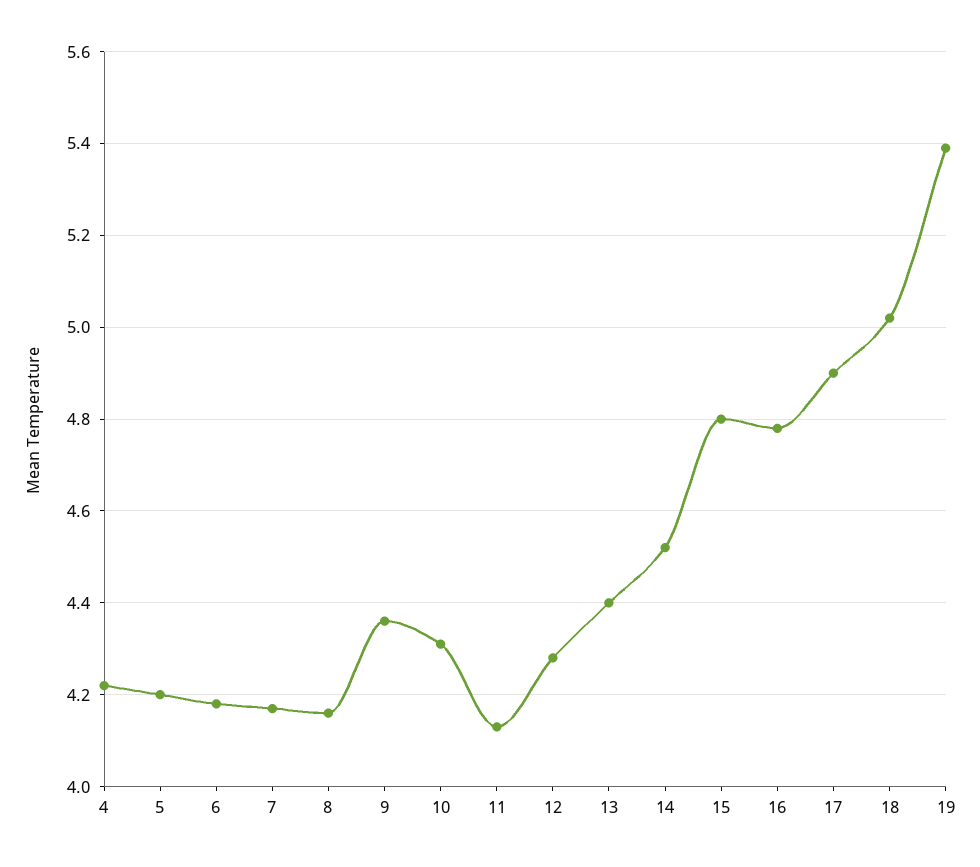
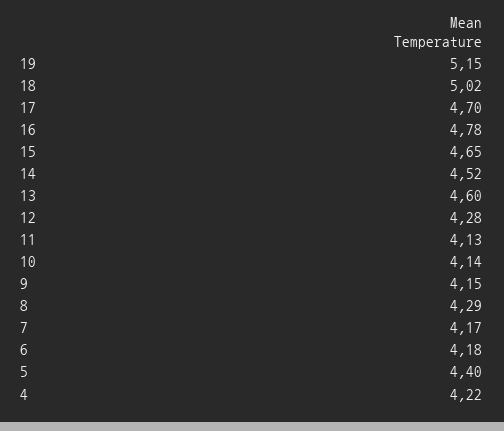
5: 4.2 -> 4.4
8: 4.15 -> 4.29
9: 4.35 -> 4.15
10: 4.3 -> 4.14
13: 4.4 -> 4.6
15: 4.8 -> 4.65
17: 4.9 -> 4.7
19: 5.4 -> 5.15

